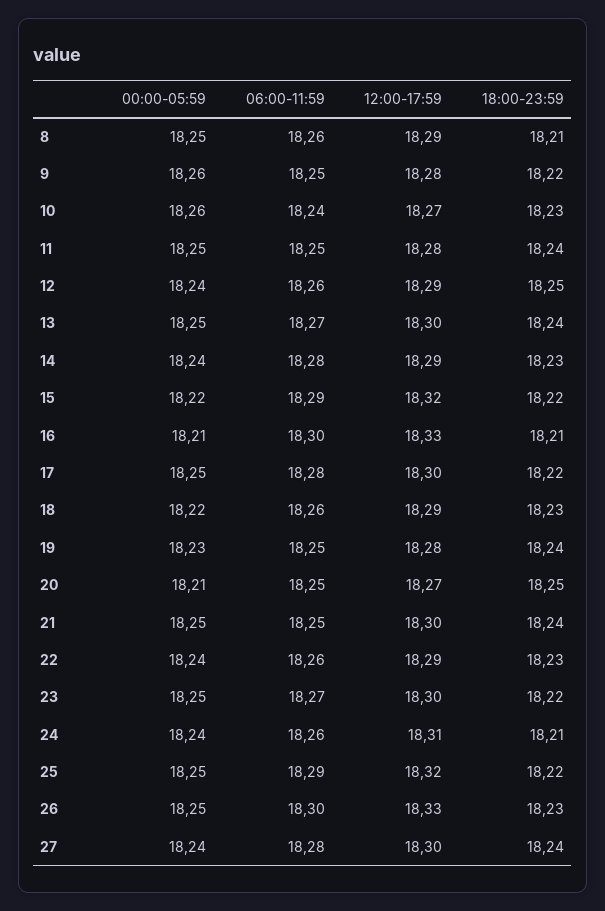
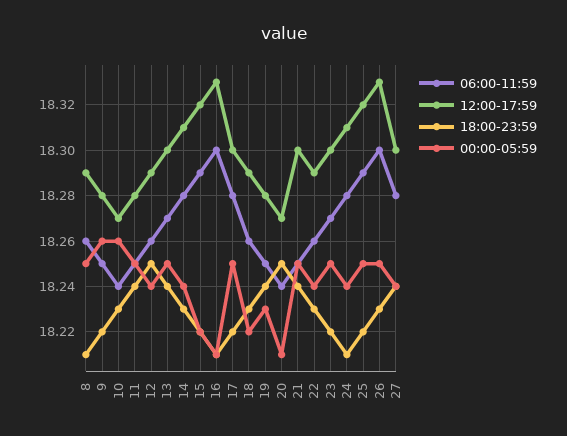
12:00-17:59, 14: 18.29 -> 18.31
06:00-11:59, 20: 18.25 -> 18.24
06:00-11:59, 24: 18.26 -> 18.28

